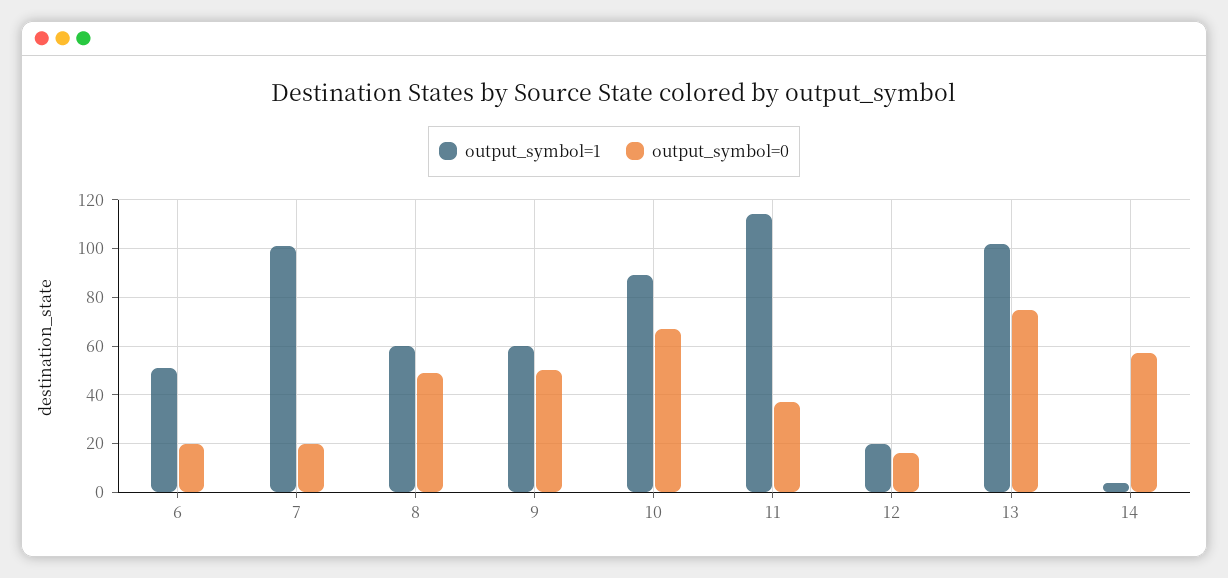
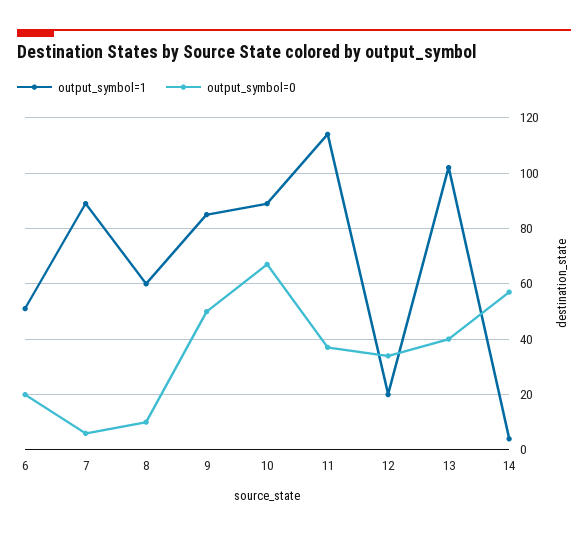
output_symbol=1, 7: 100 -> 90
output_symbol=0, 7: 20 -> 5
output_symbol=0, 8: 50 -> 10
output_symbol=1, 9: 60 -> 85
output_symbol=0, 12: 15 -> 35
output_symbol=0, 13: 75 -> 40

